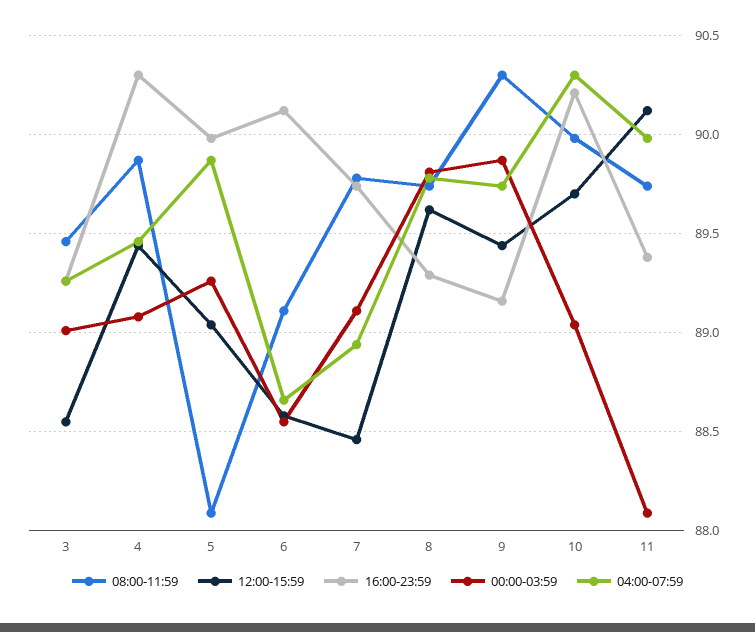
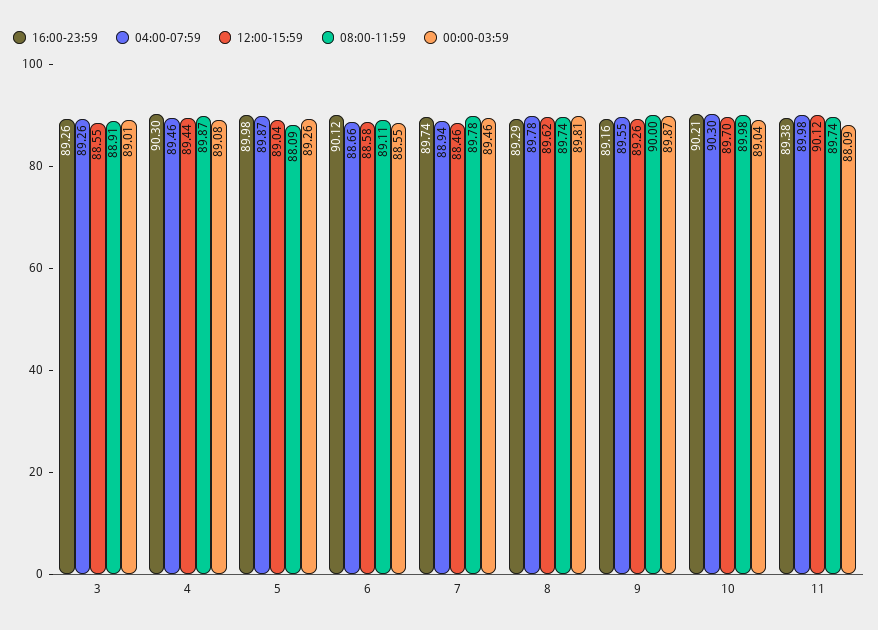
08:00-11:59, 3: 89.45 -> 88.91
00:00-03:59, 7: 89.1 -> 89.46
08:00-11:59, 9: 90.3 -> 90
12:00-15:59, 9: 89.45 -> 89.26
04:00-07:59, 9: 89.75 -> 89.55

